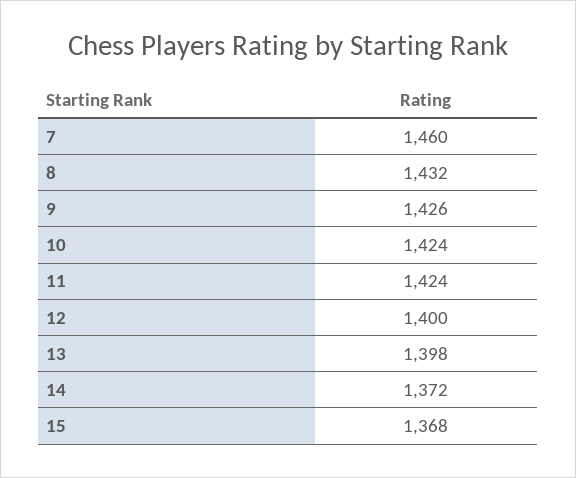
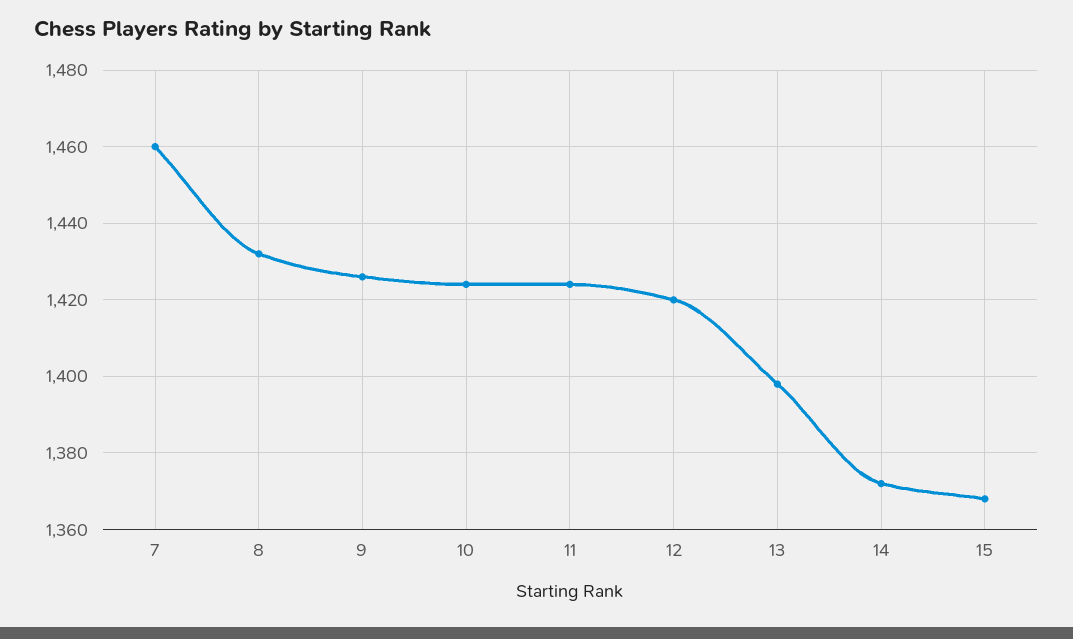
12: 1400 -> 1420

